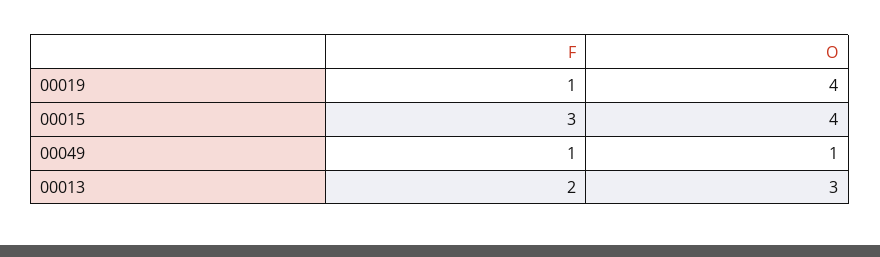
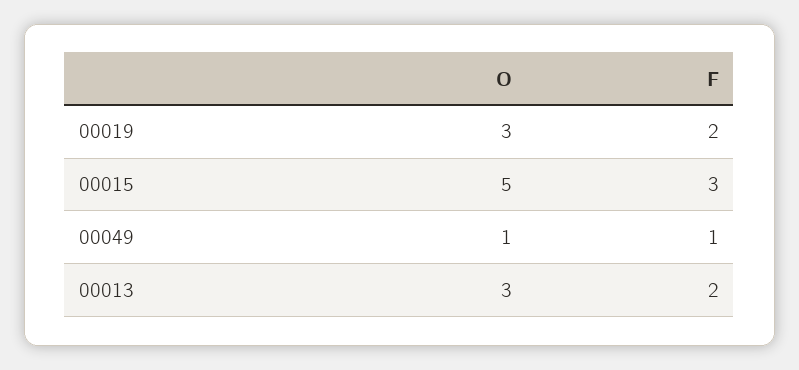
F, 00019: 1 -> 2
O, 00019: 4 -> 3
O, 00015: 4 -> 5

